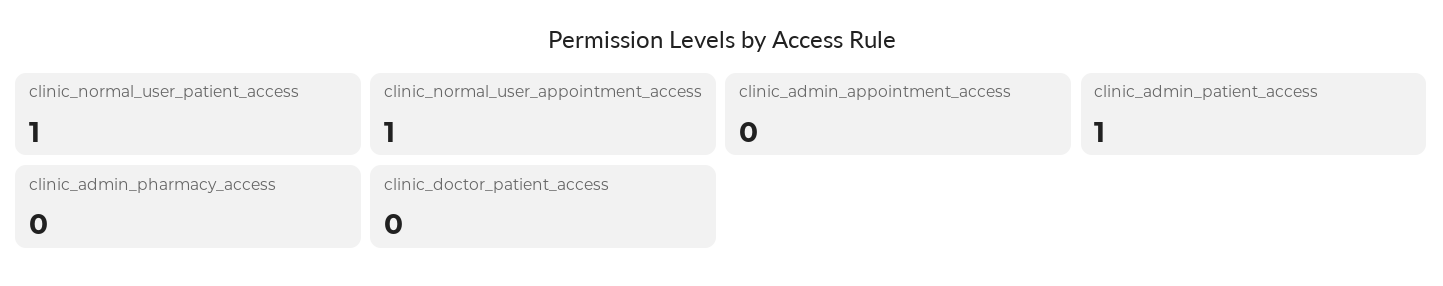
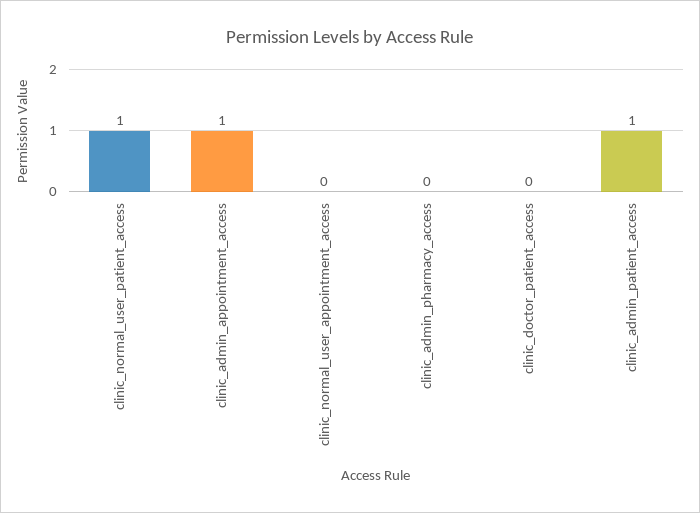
clinic_normal_user_appointment_access: 1 -> 0
clinic_admin_appointment_access: 0 -> 1

